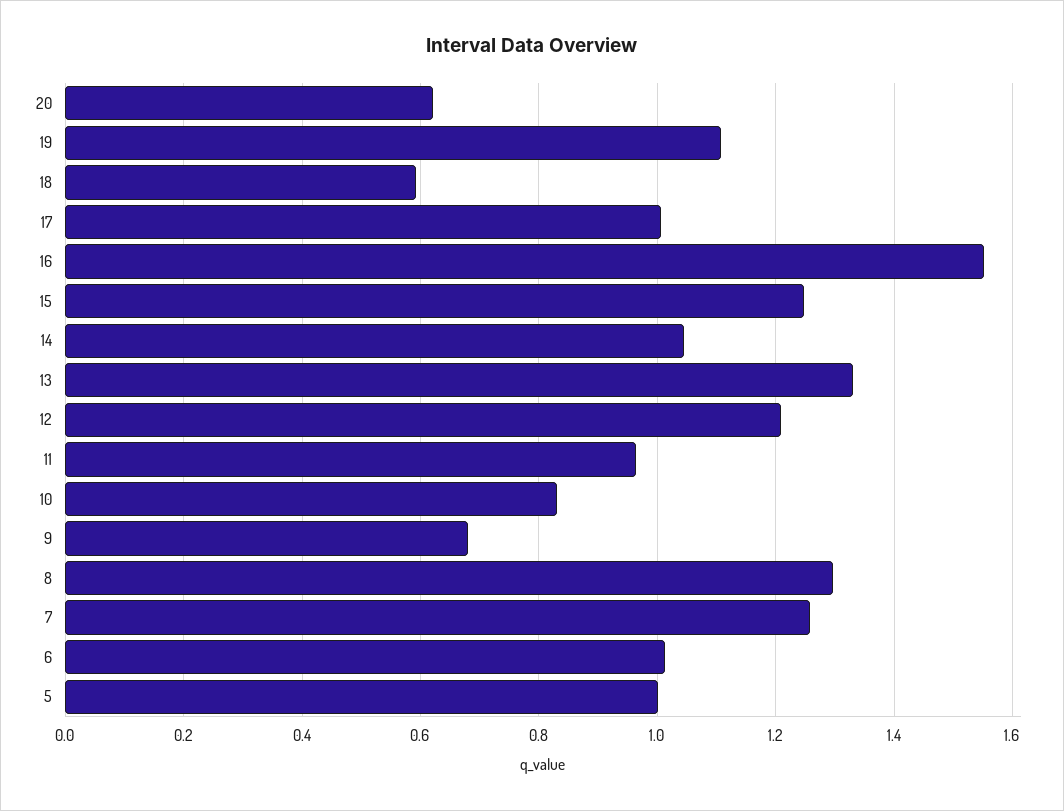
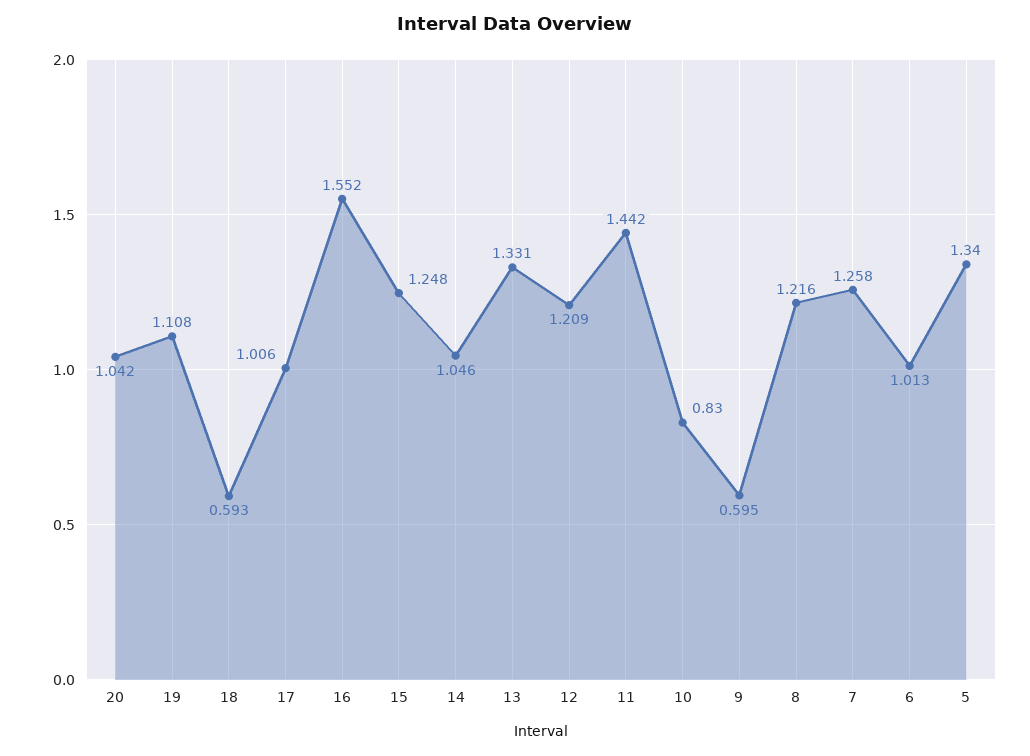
20: 0.62 -> 1.042
11: 0.96 -> 1.442
9: 0.68 -> 0.595
8: 1.3 -> 1.216
5: 1 -> 1.34

